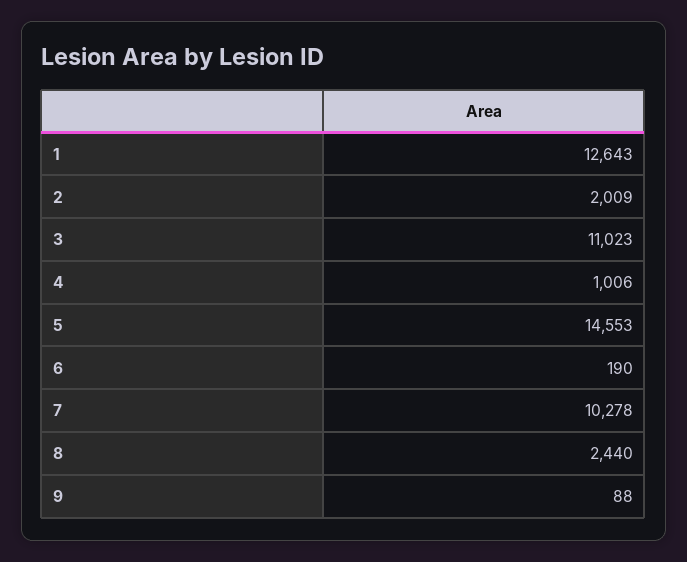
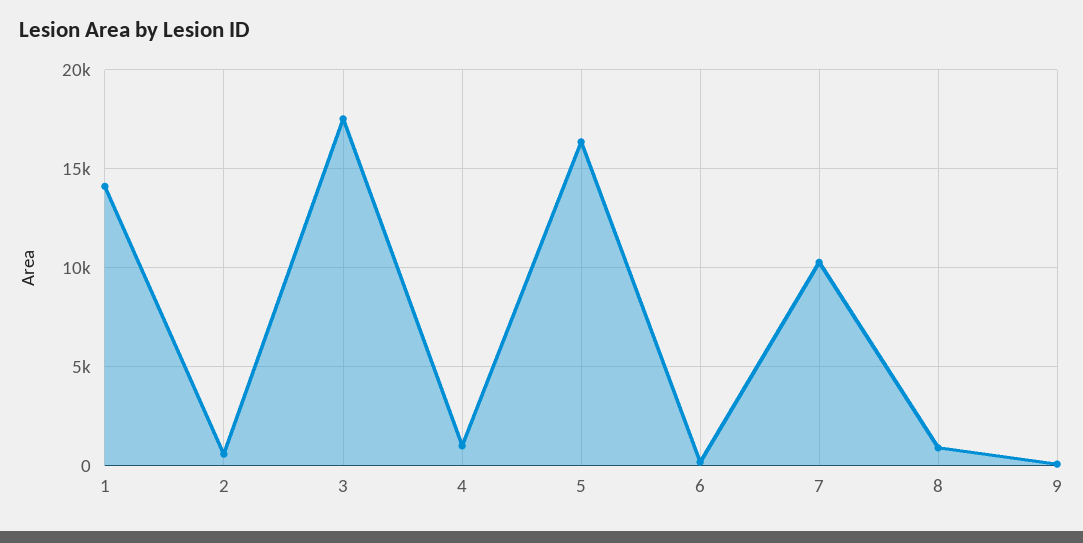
1: 12643 -> 14000
2: 2009 -> 500
3: 11023 -> 17500
5: 14553 -> 16500
8: 2440 -> 1000

